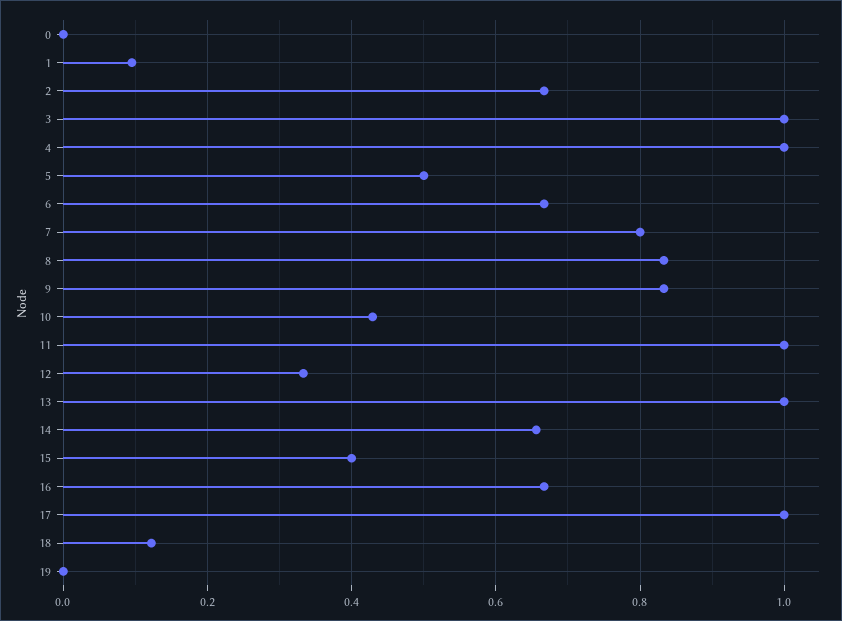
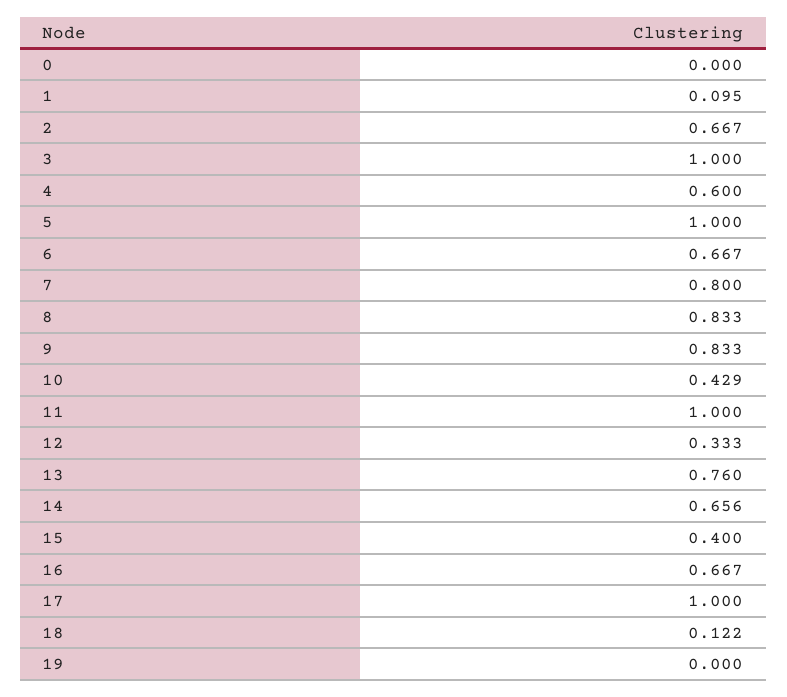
4: 1 -> 0.6
5: 0.5 -> 1
13: 1 -> 0.76

